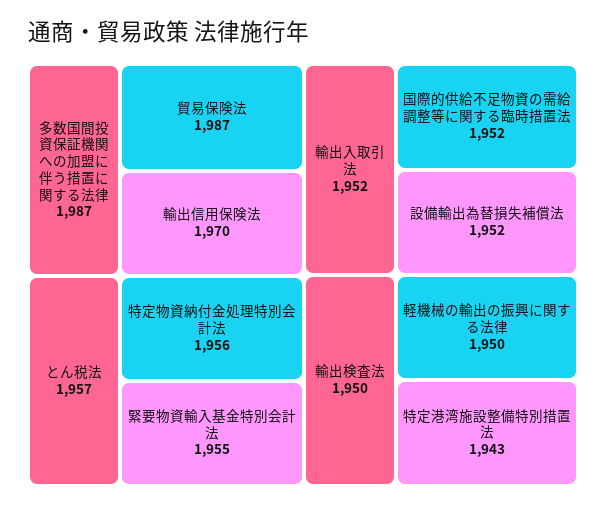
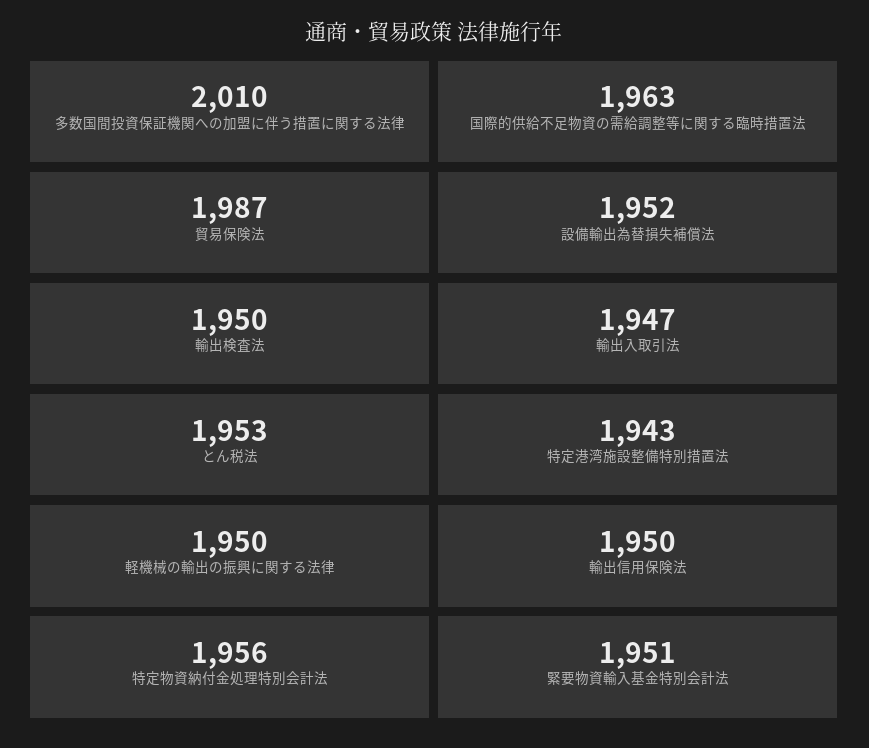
多数国間投資保証機関への加盟に伴う措置に関する法律: 1987 -> 2010
輸出信用保険法: 1970 -> 1950
とん税法: 1957 -> 1953
緊要物資輸入基金特別会計法: 1955 -> 1951
輸出入取引法: 1952 -> 1947
国際的供給不足物資の需給調整等に関する臨時措置法: 1952 -> 1963

